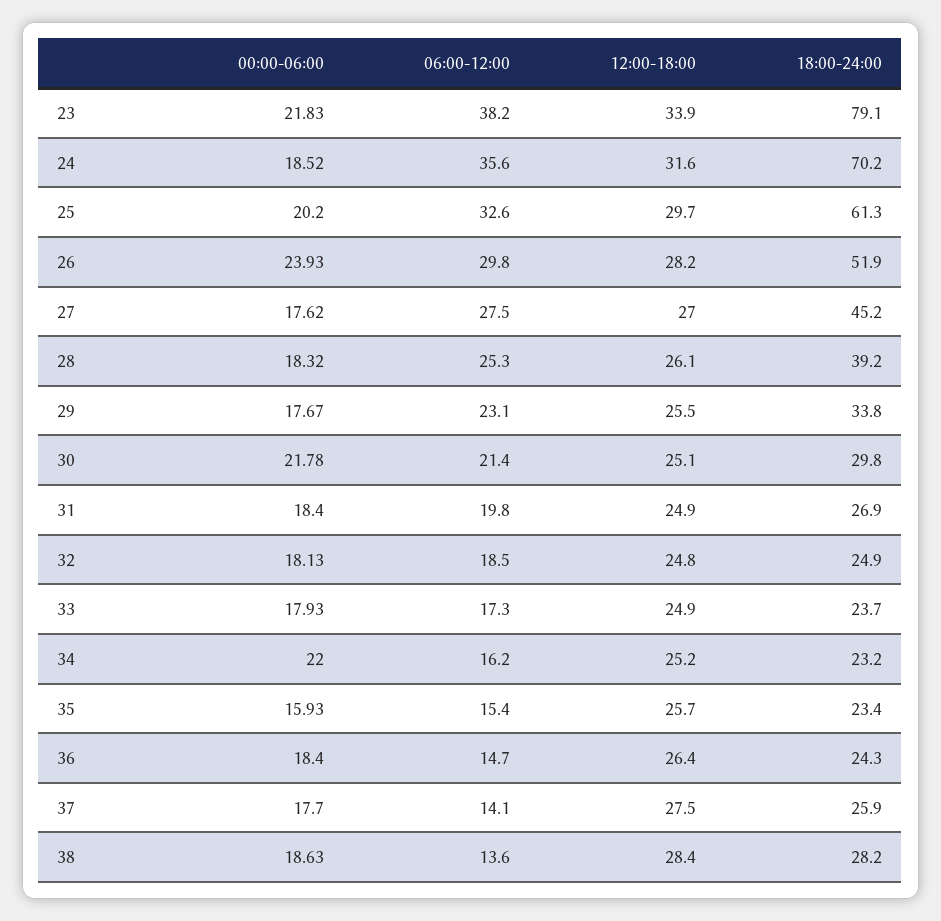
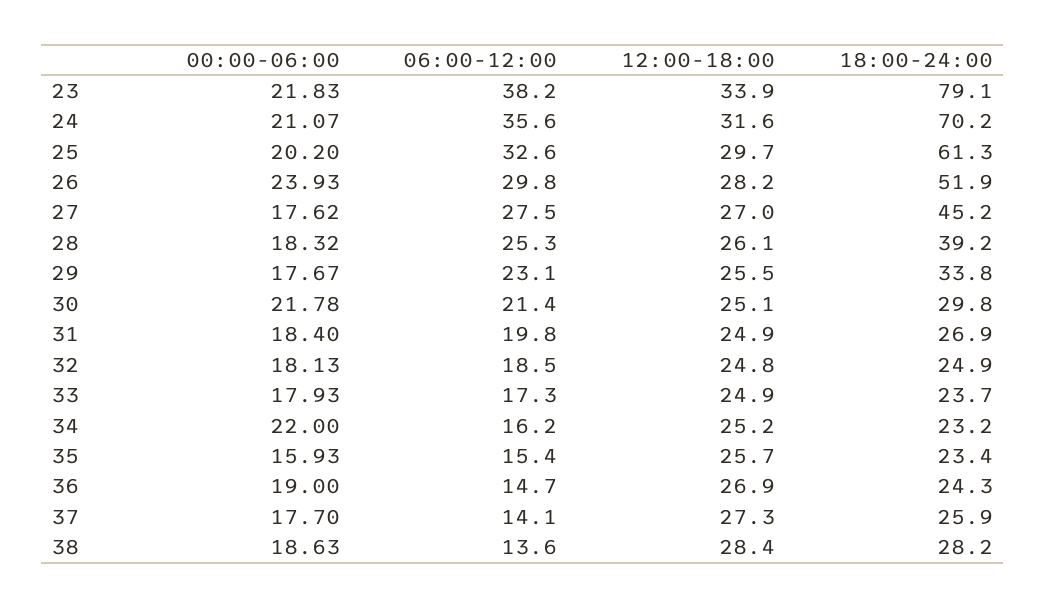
00:00-06:00, 24: 18.52 -> 21.07
00:00-06:00, 36: 18.4 -> 19
12:00-18:00, 36: 26.4 -> 26.9
12:00-18:00, 37: 27.5 -> 27.3

